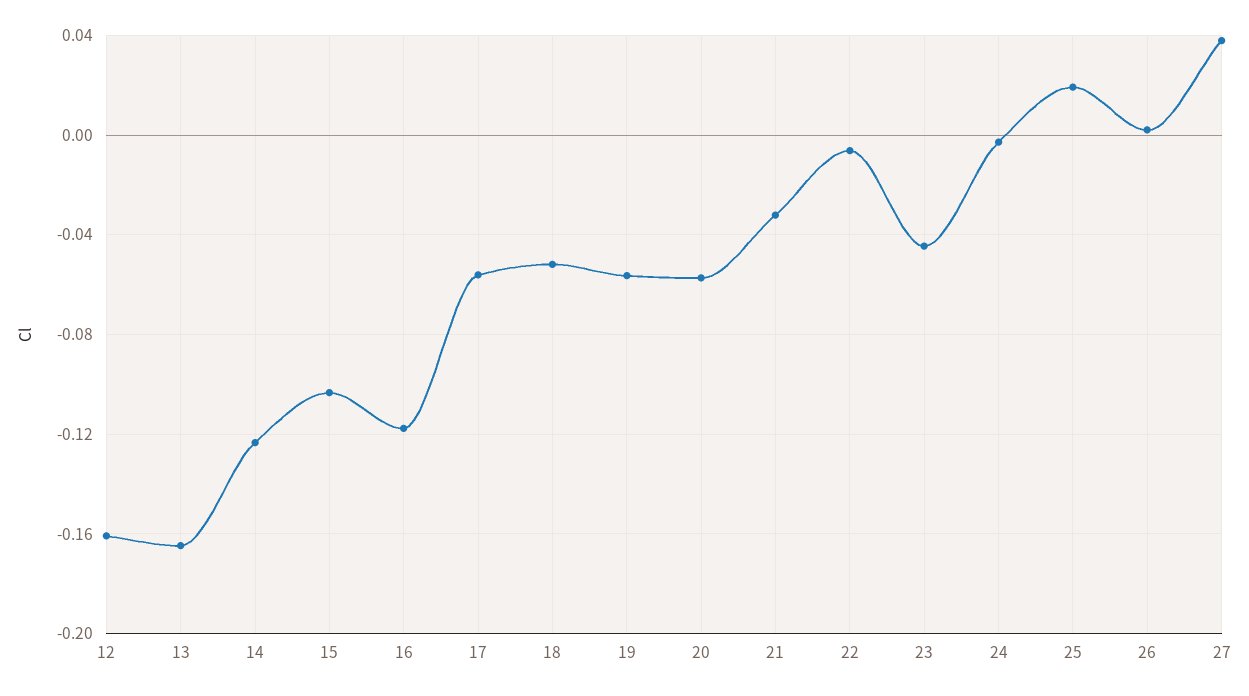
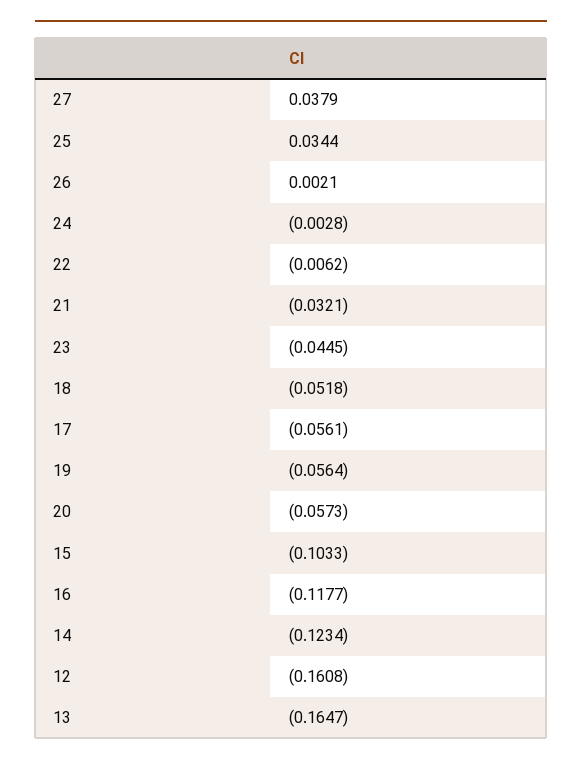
25: 0.02 -> 0.0344

